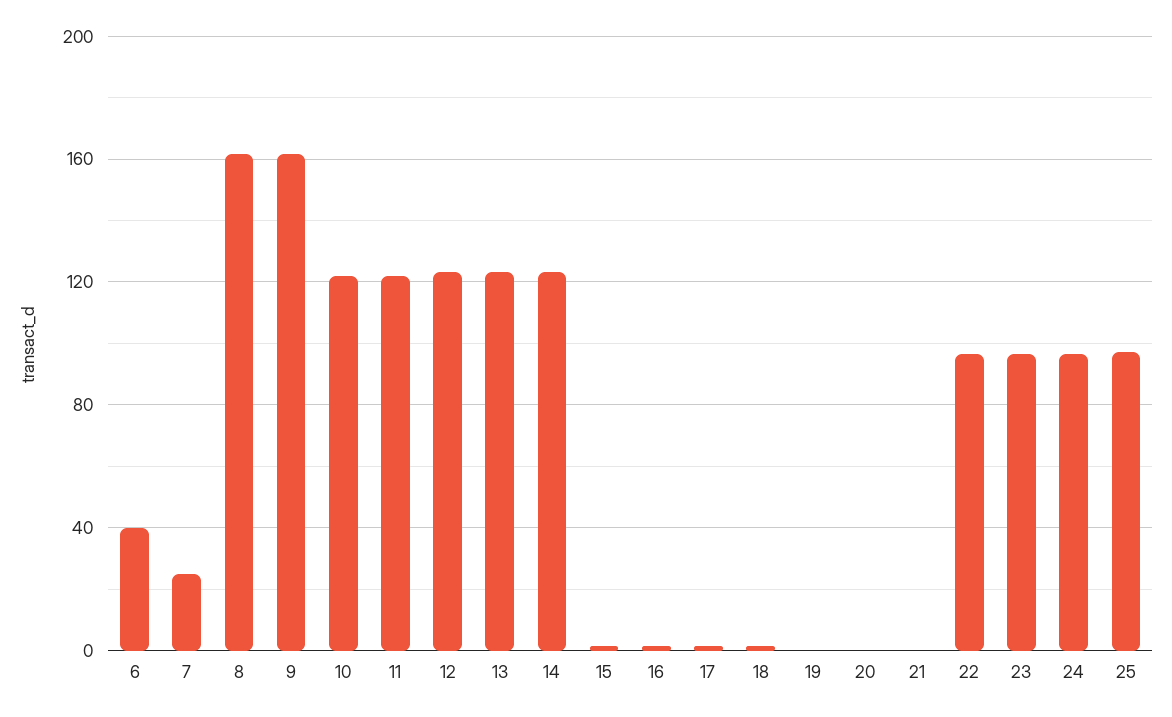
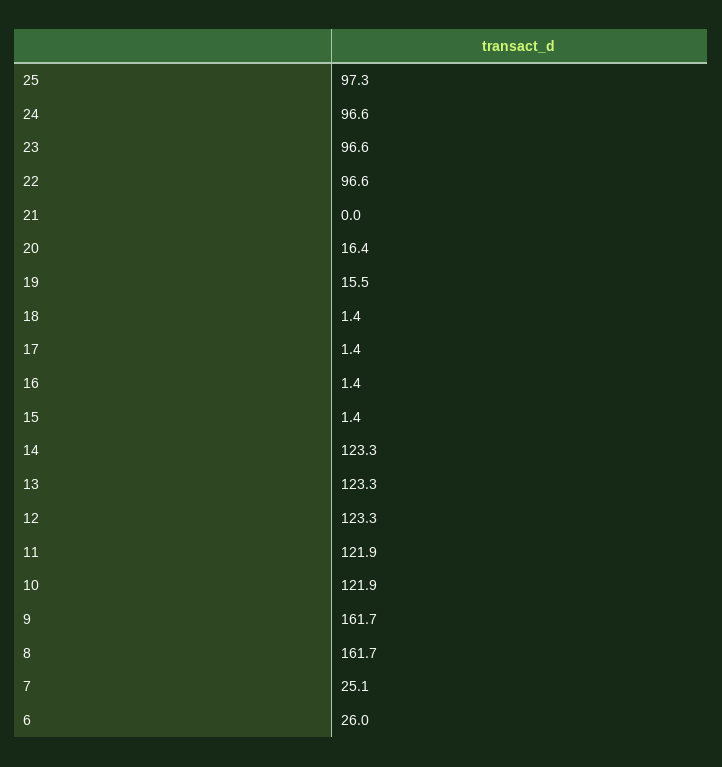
6: 40 -> 26
19: 0 -> 15.5
20: 0 -> 16.4

